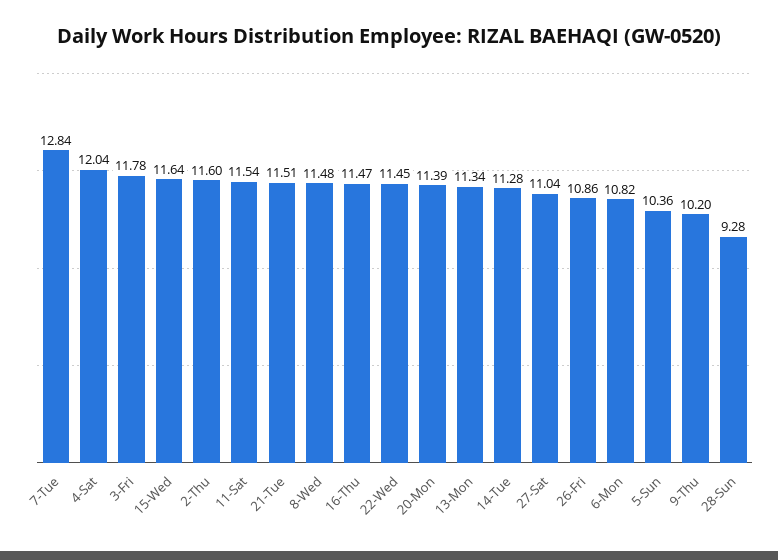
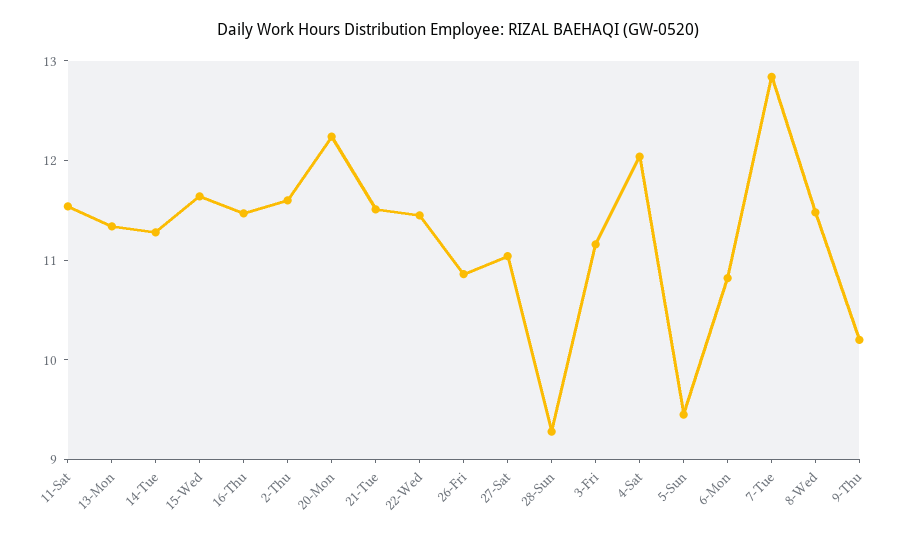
3-Fri: 11.78 -> 11.2
20-Mon: 11.39 -> 12.2
5-Sun: 10.36 -> 9.4

